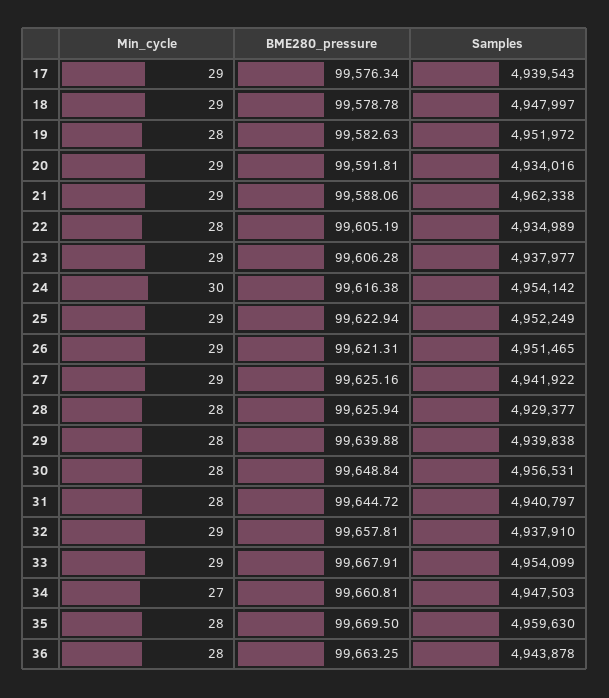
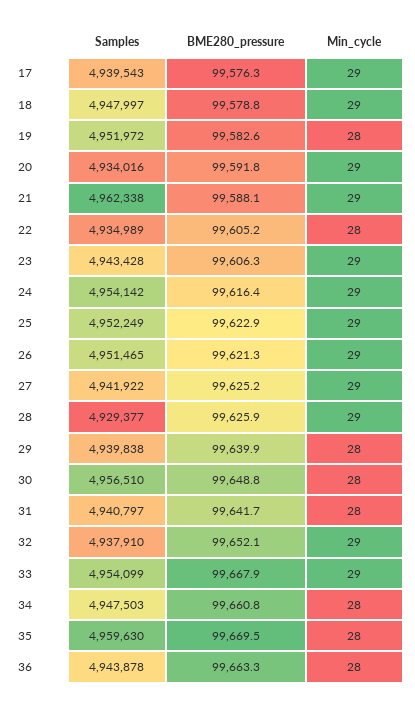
Samples, 23: 4937977 -> 4943428
Min_cycle, 24: 30 -> 29
Min_cycle, 28: 28 -> 29
Samples, 30: 4956531 -> 4956510
BME280_pressure, 31: 99644.72 -> 99641.7
BME280_pressure, 32: 99657.81 -> 99652.1
Min_cycle, 34: 27 -> 28

